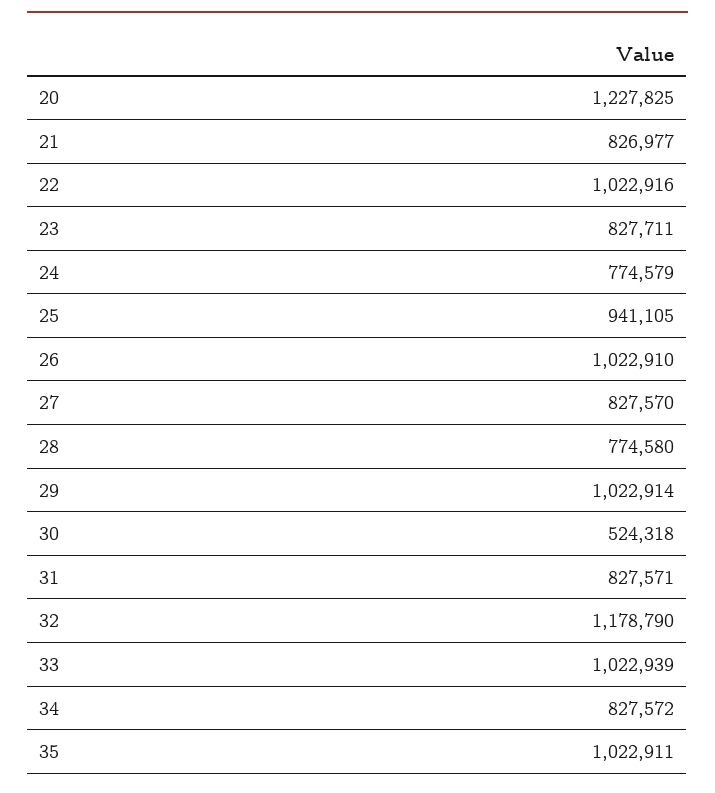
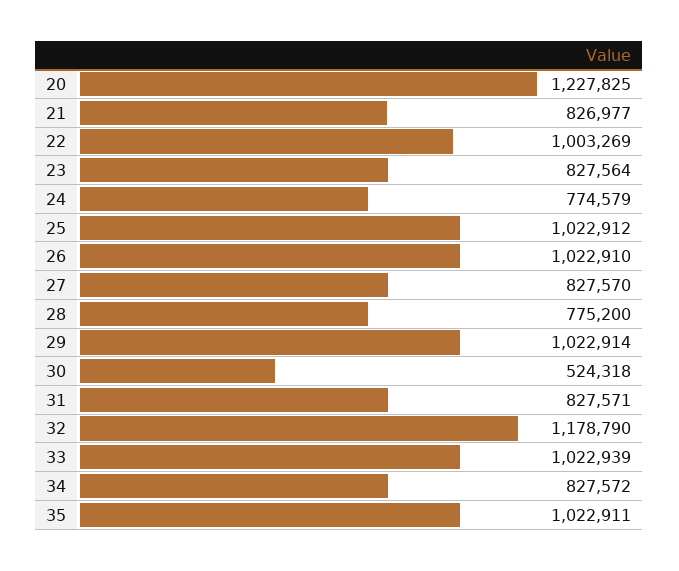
22: 1022916 -> 1003269
23: 827711 -> 827564
25: 941105 -> 1022912
28: 774580 -> 775200

